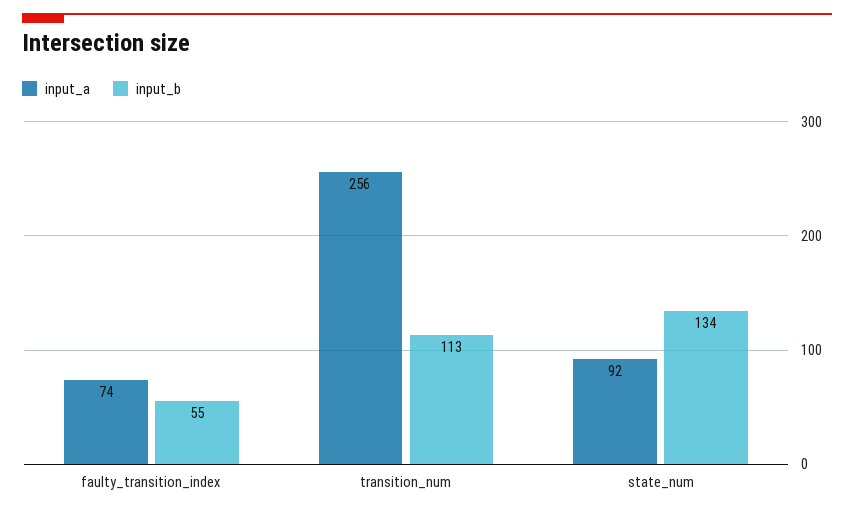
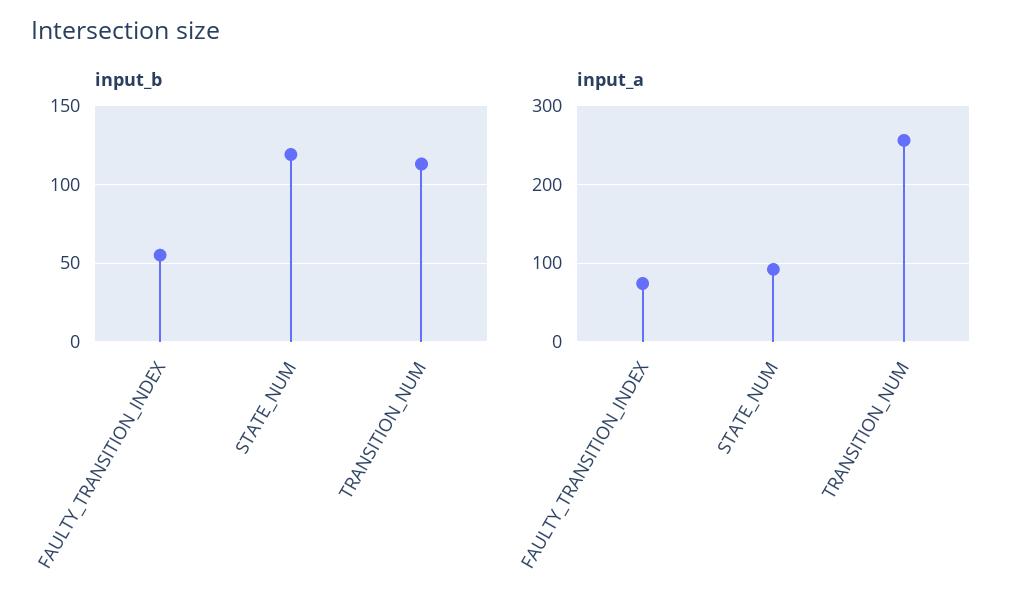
input_b, state_num: 134 -> 120

